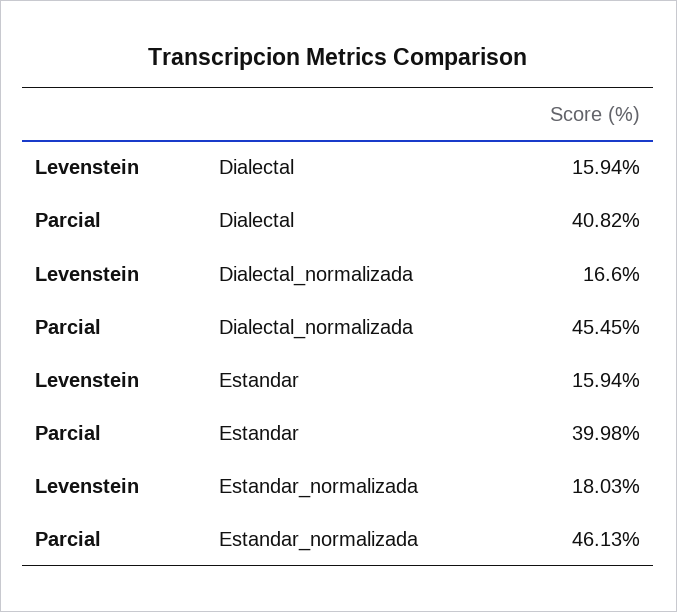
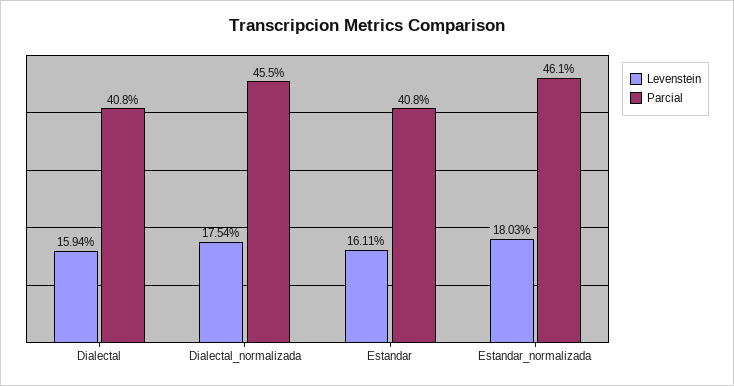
Levenstein, Dialectal_normalizada: 16.6 -> 17.54
Levenstein, Estandar: 15.94 -> 16.11
Parcial, Estandar: 39.98 -> 40.8

